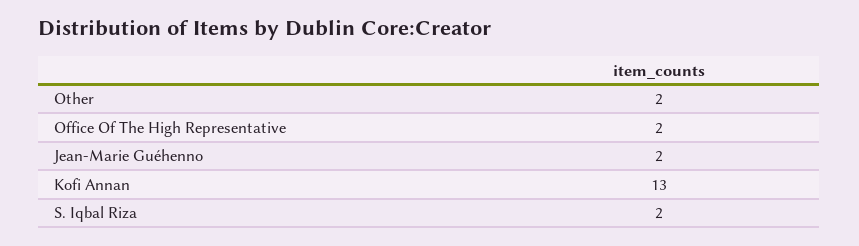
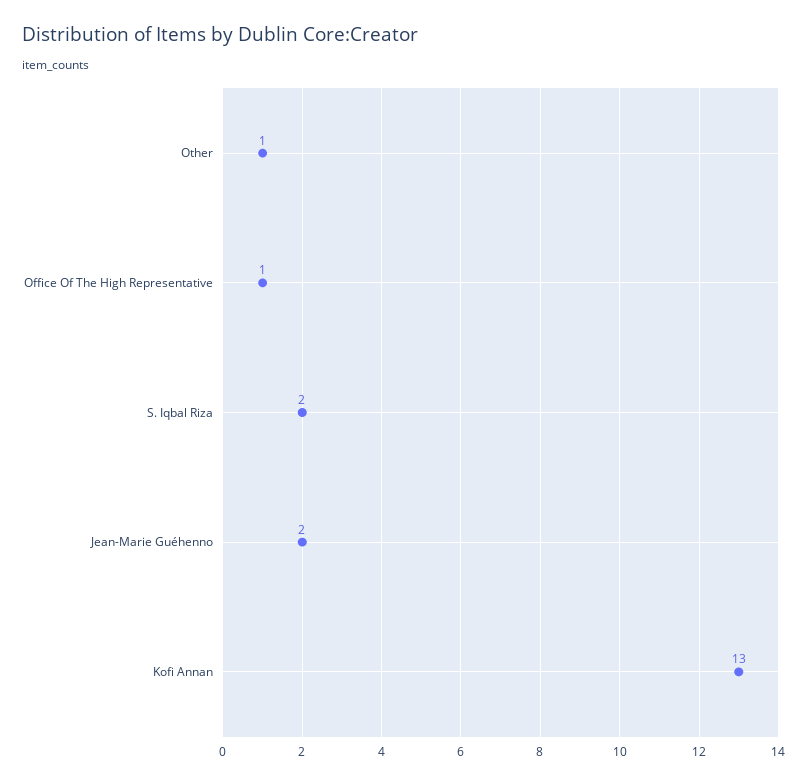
Other: 2 -> 1
Office Of The High Representative: 2 -> 1

